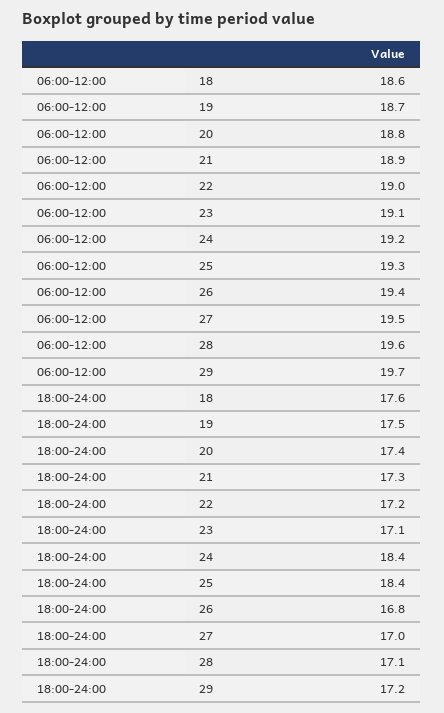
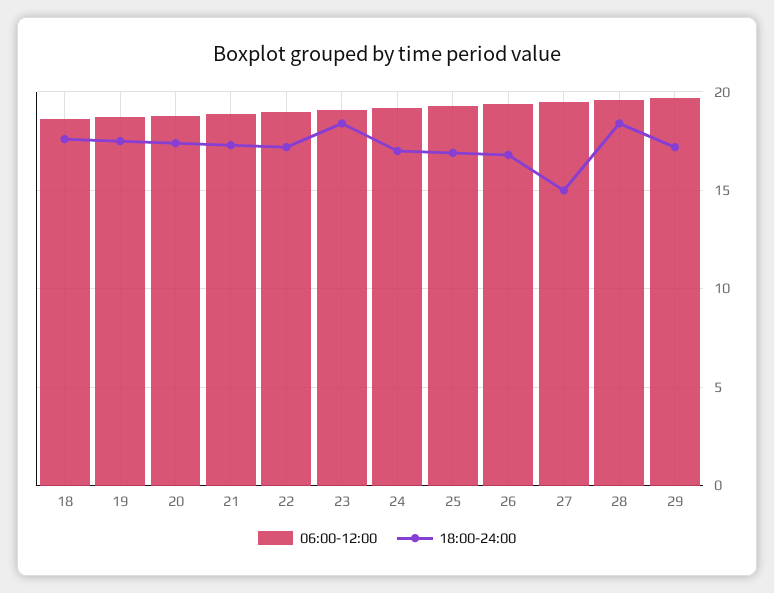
18:00-24:00, 23: 17.1 -> 18.5
18:00-24:00, 24: 18.4 -> 17
18:00-24:00, 25: 18.4 -> 17
18:00-24:00, 27: 17 -> 15
18:00-24:00, 28: 17.1 -> 18.5

